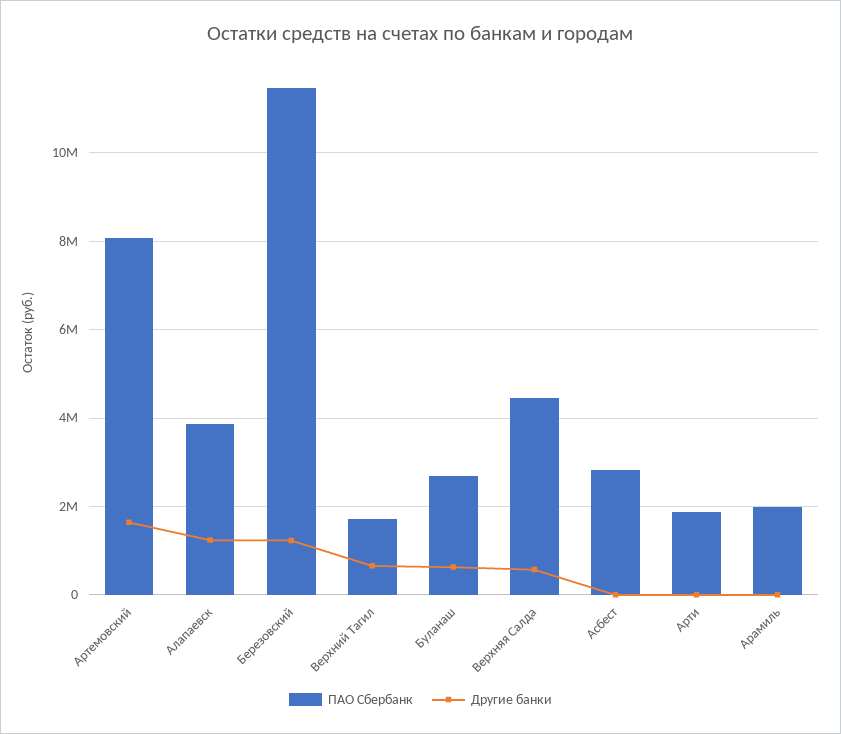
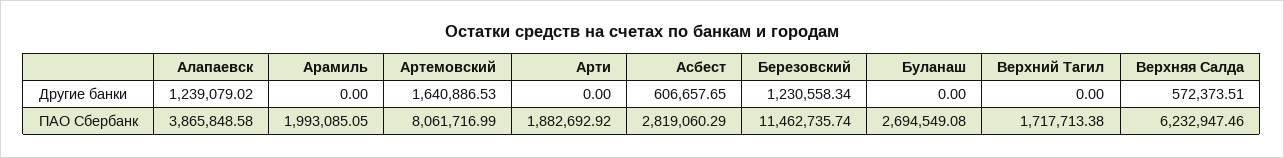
Другие банки, Верхний Тагил: 600000 -> 0
Другие банки, Буланаш: 600000 -> 0
ПАО Сбербанк, Верхняя Салда: 4400000 -> 6232947.46
Другие банки, Асбест: 0 -> 606657.65

